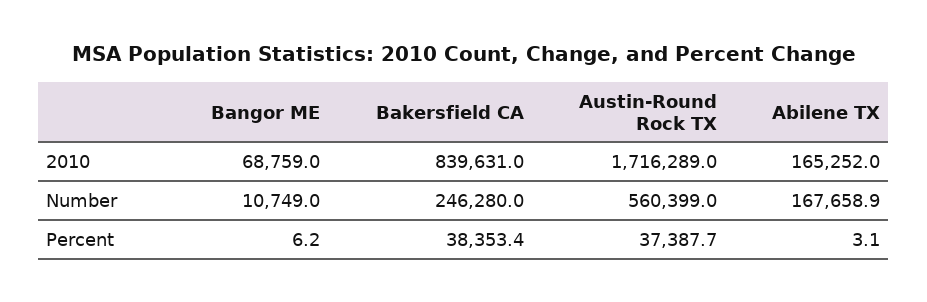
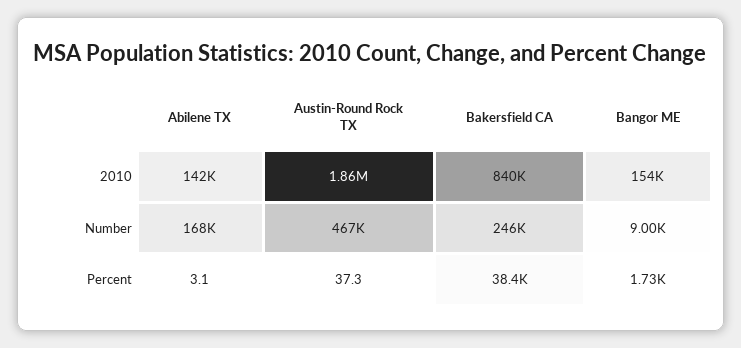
Bangor ME, 2010: 68759 -> 154000
Austin-Round Rock TX, 2010: 1716289 -> 1860000
Abilene TX, 2010: 165252 -> 142000
Bangor ME, Number: 10749 -> 9000
Austin-Round Rock TX, Number: 560399 -> 467000
Bangor ME, Percent: 6.2 -> 1730
Austin-Round Rock TX, Percent: 37387.7 -> 37.3

